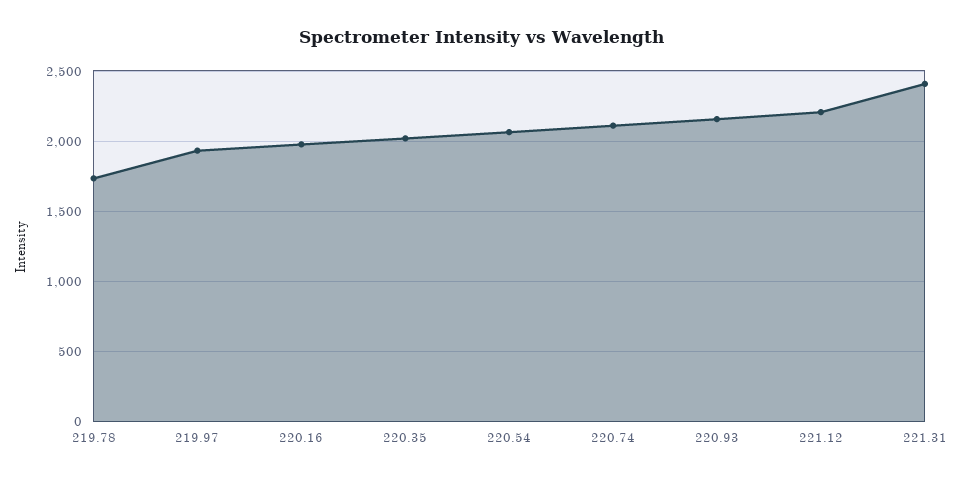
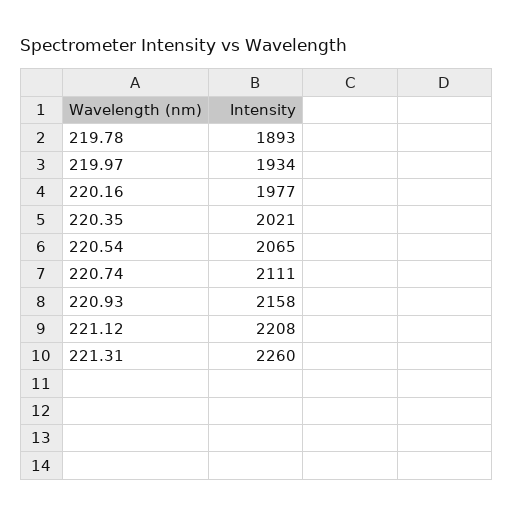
219.78: 1750 -> 1893
221.31: 2400 -> 2260

